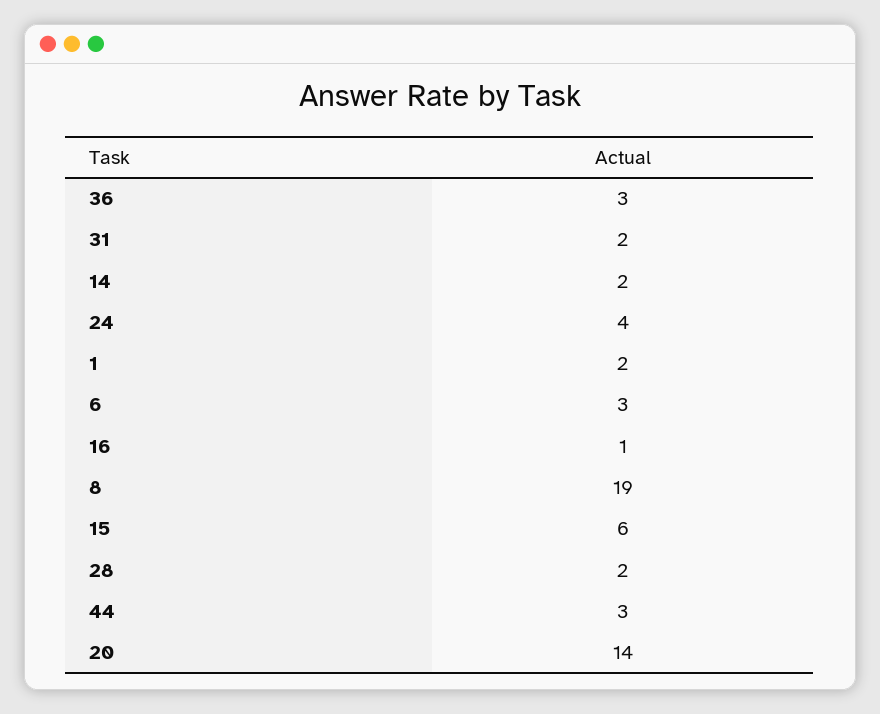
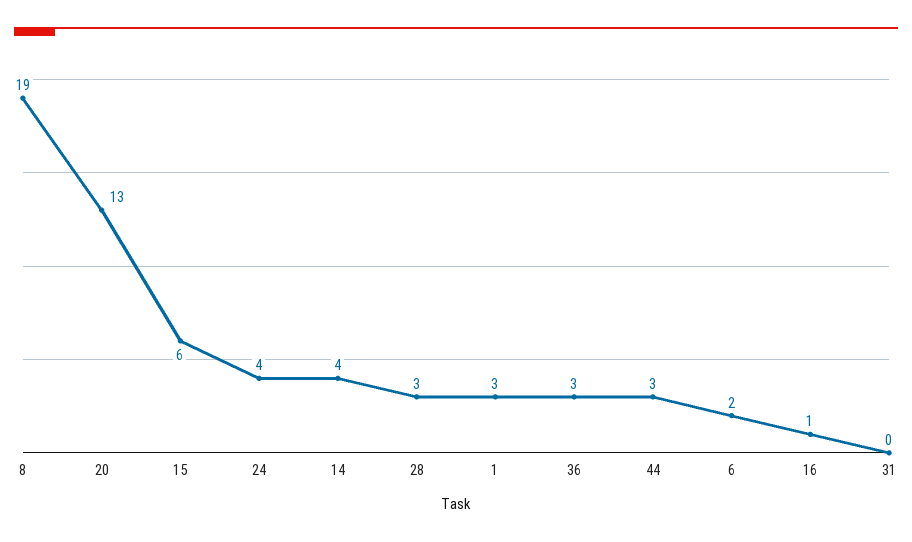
31: 2 -> 0
14: 2 -> 4
1: 2 -> 3
6: 3 -> 2
28: 2 -> 3
20: 14 -> 13

